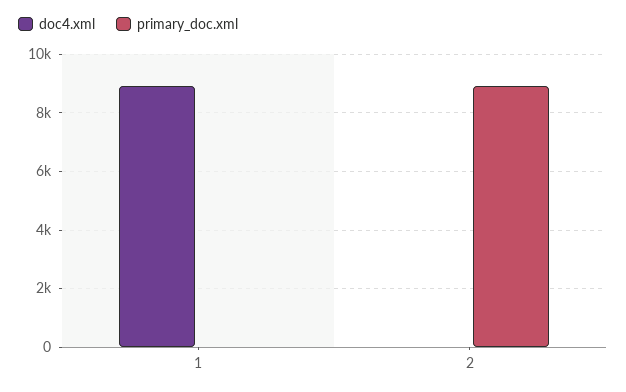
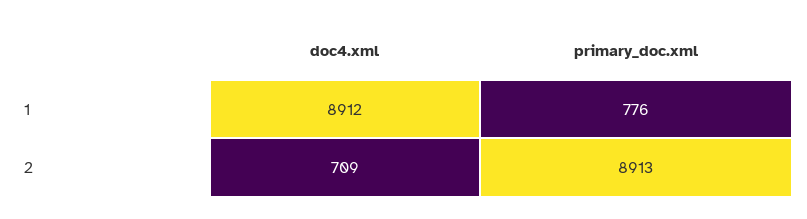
primary_doc.xml, 1: 0 -> 776
doc4.xml, 2: 0 -> 709

